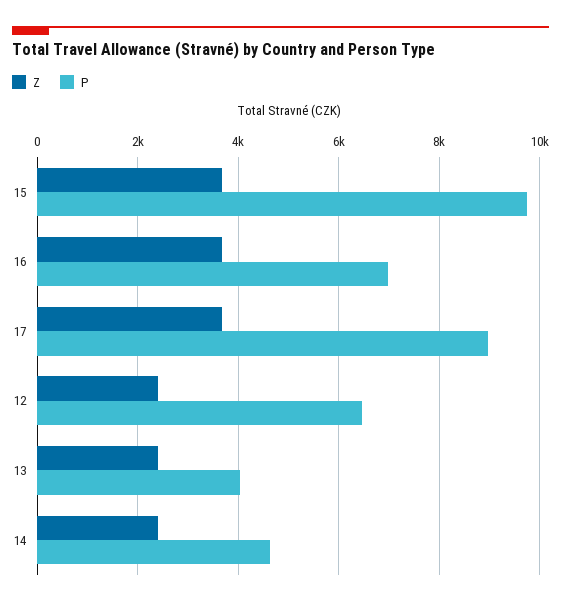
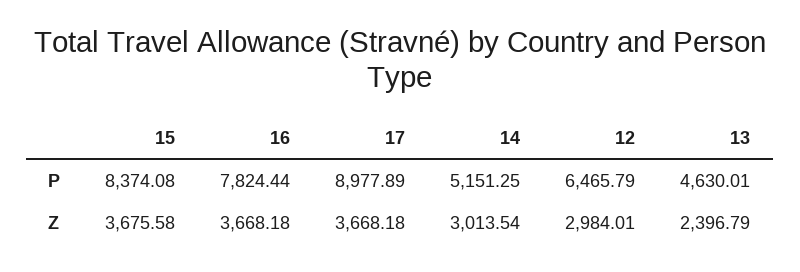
P, 15: 9800 -> 8374.08
P, 16: 7000 -> 7824.44
Z, 12: 2400 -> 2984.01
P, 13: 4000 -> 4630.01
Z, 14: 2400 -> 3013.54
P, 14: 4600 -> 5151.25

